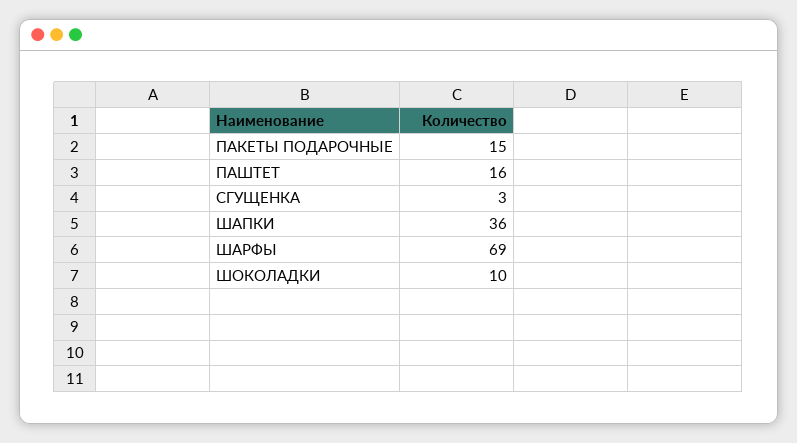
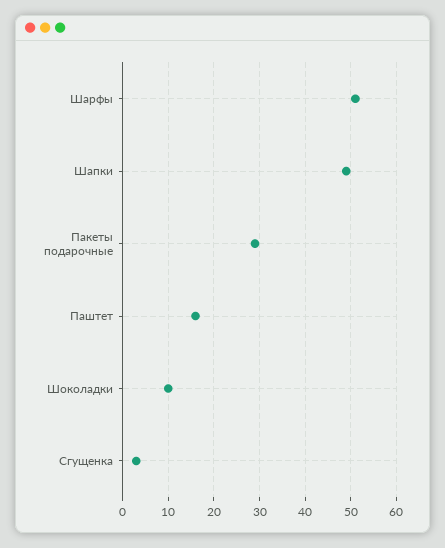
ПАКЕТЫ ПОДАРОЧНЫЕ: 15 -> 30
ШАПКИ: 36 -> 50
ШАРФЫ: 69 -> 50

